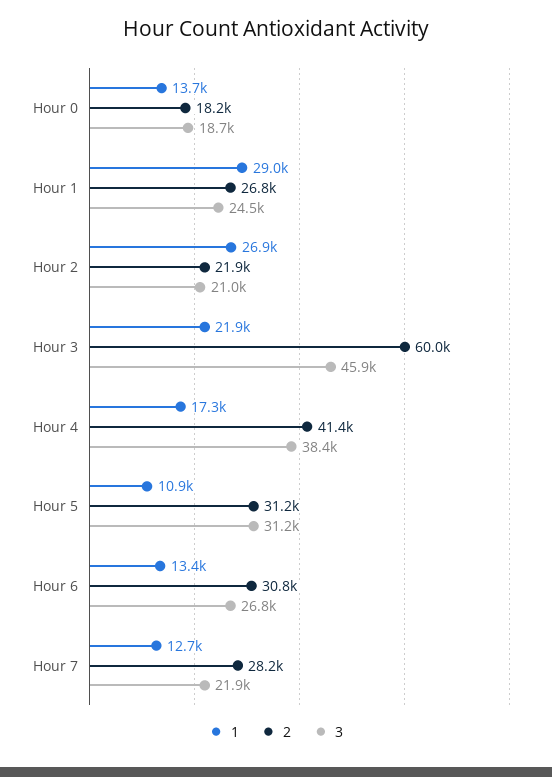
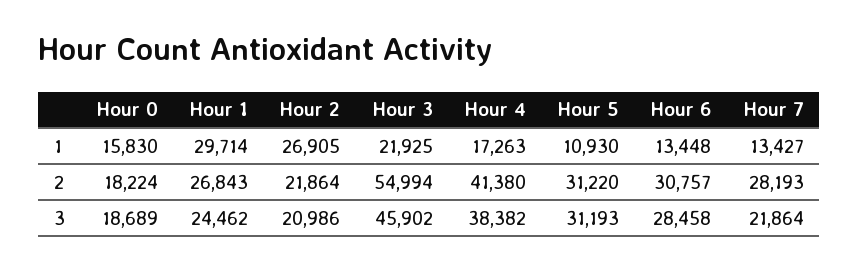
1, Hour 0: 13700 -> 15830
1, Hour 1: 29000 -> 29714
2, Hour 3: 60000 -> 54994
3, Hour 6: 26800 -> 28458
1, Hour 7: 12700 -> 13427

